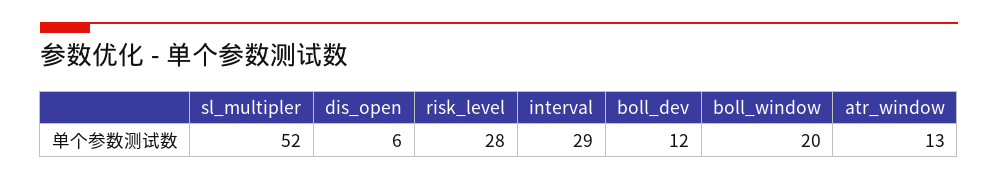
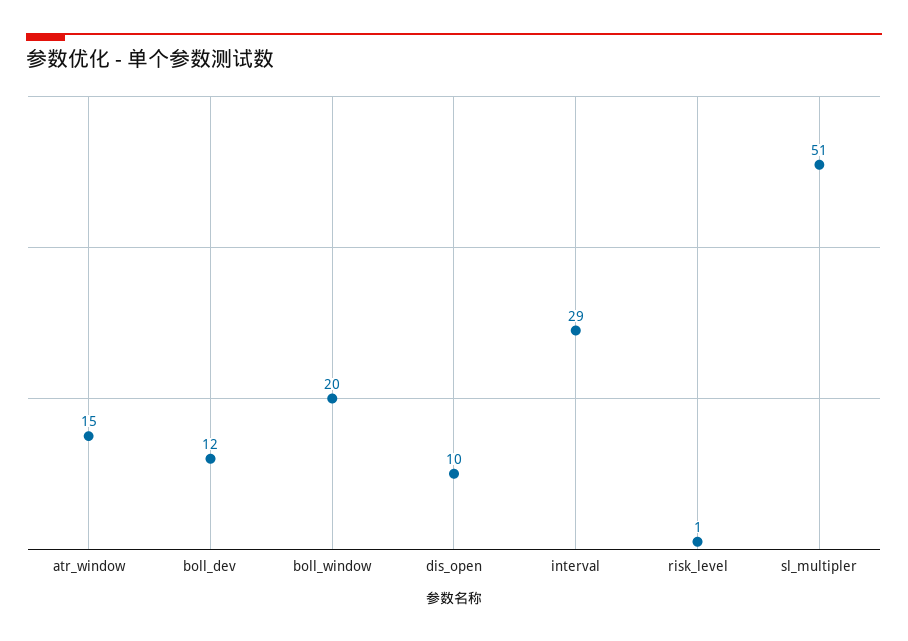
sl_multipler: 52 -> 51
dis_open: 6 -> 10
risk_level: 28 -> 1
atr_window: 13 -> 15

